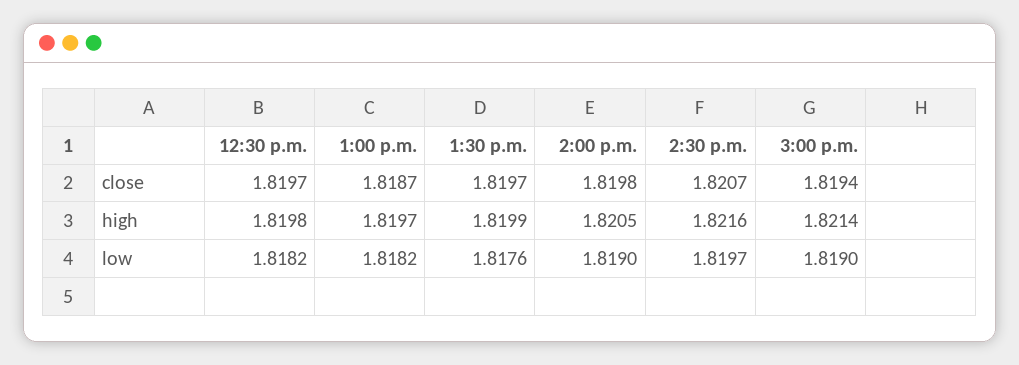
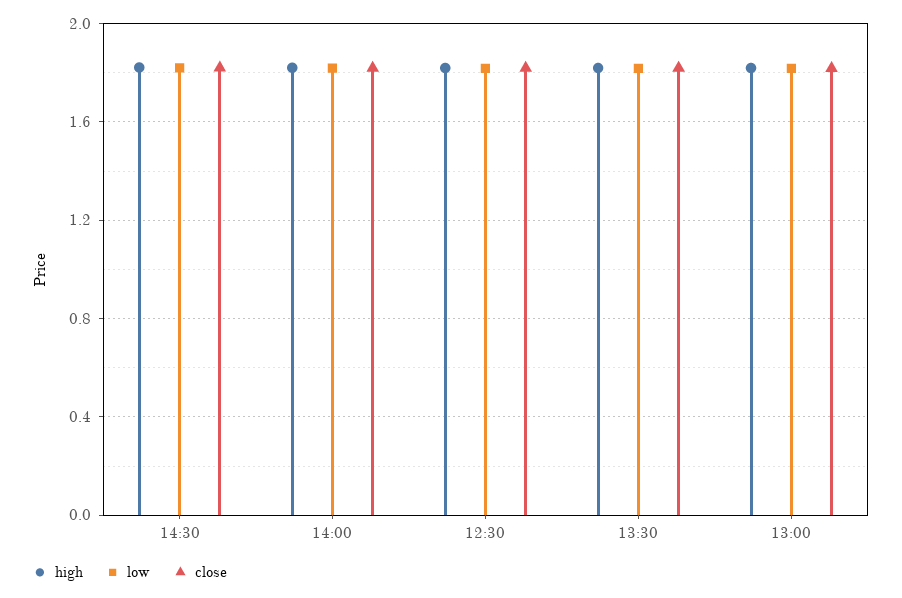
close, 3:00 p.m.: 1.8194 -> none
high, 3:00 p.m.: 1.8214 -> none
low, 3:00 p.m.: 1.819 -> none

